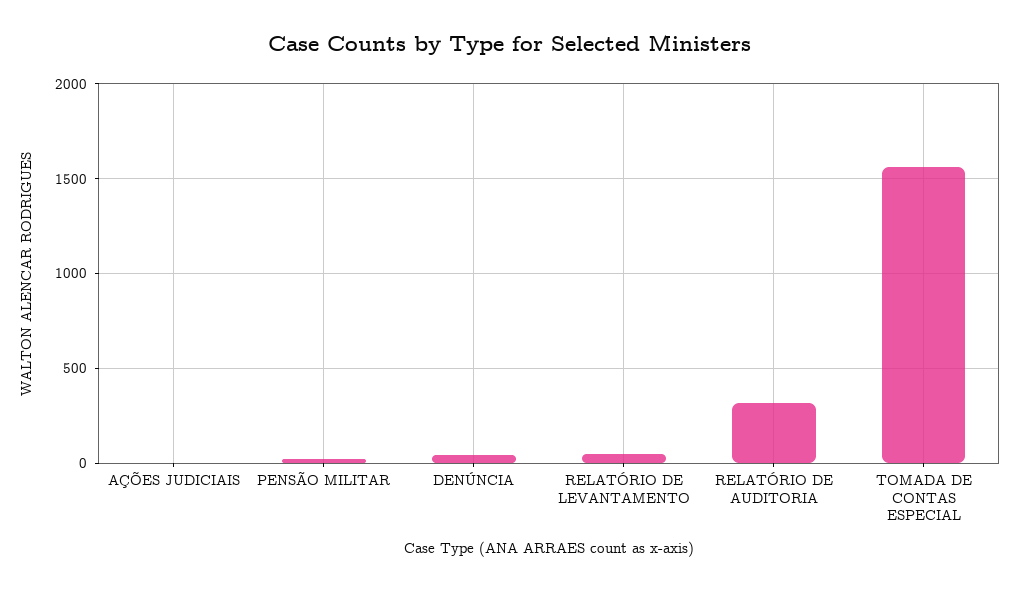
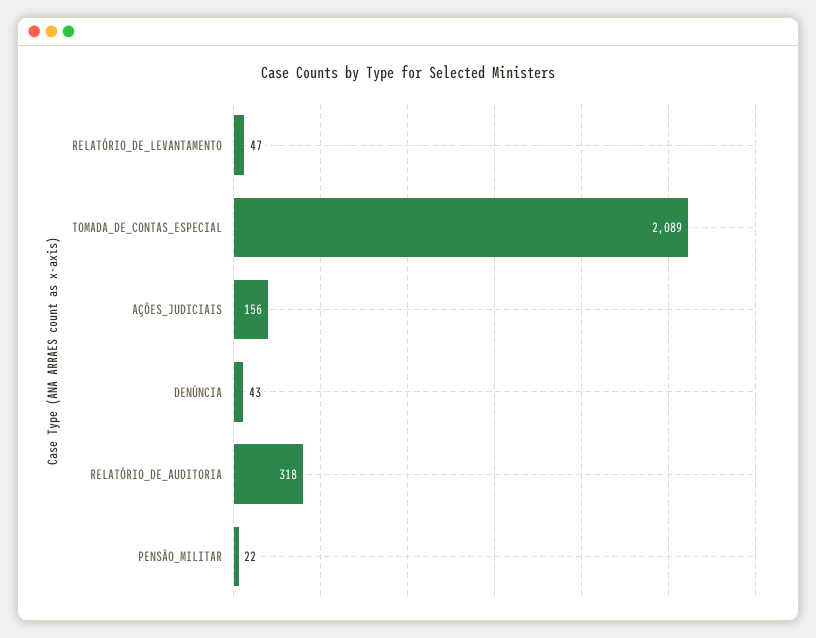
AÇÕES JUDICIAIS: 0 -> 156
TOMADA DE CONTAS ESPECIAL: 1550 -> 2089

